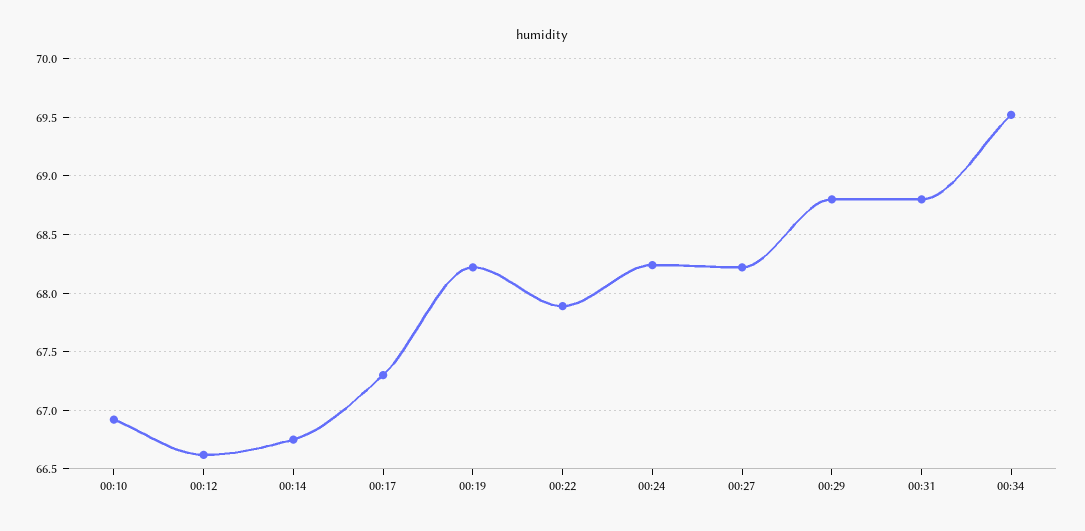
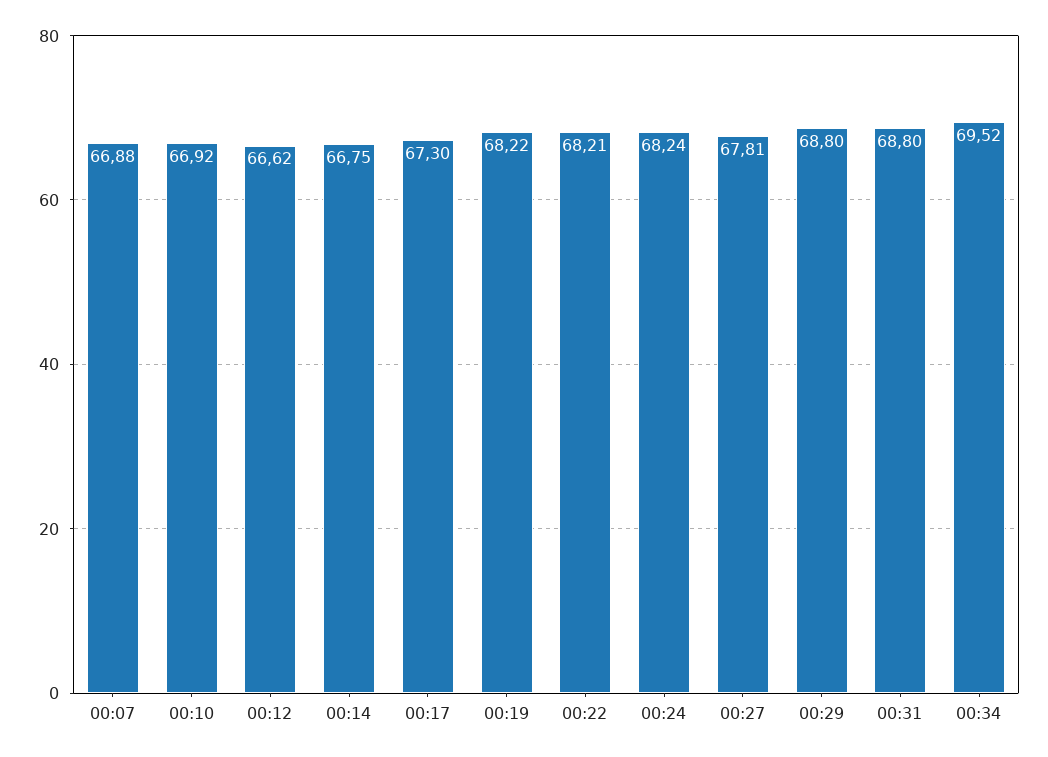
00:22: 67.9 -> 68.21
00:27: 68.2 -> 67.81
00:07: none -> 66.88

